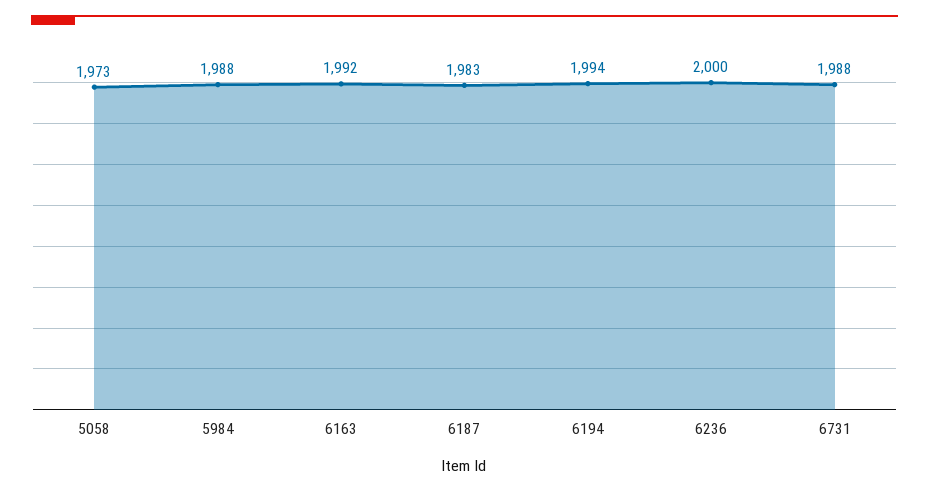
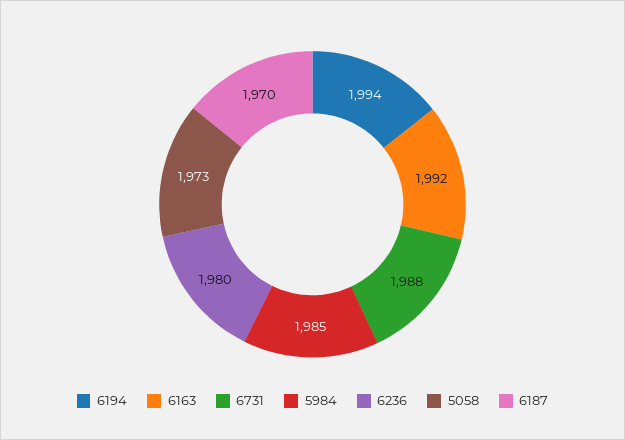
5984: 1988 -> 1985
6187: 1983 -> 1970
6236: 2000 -> 1980

